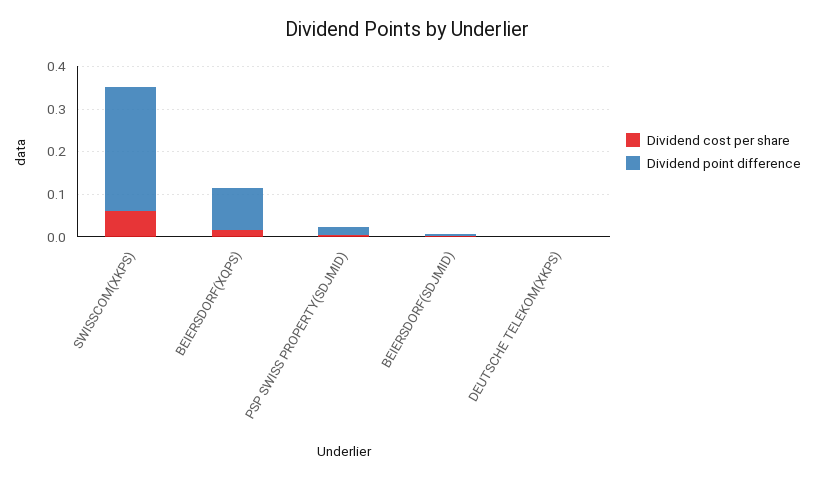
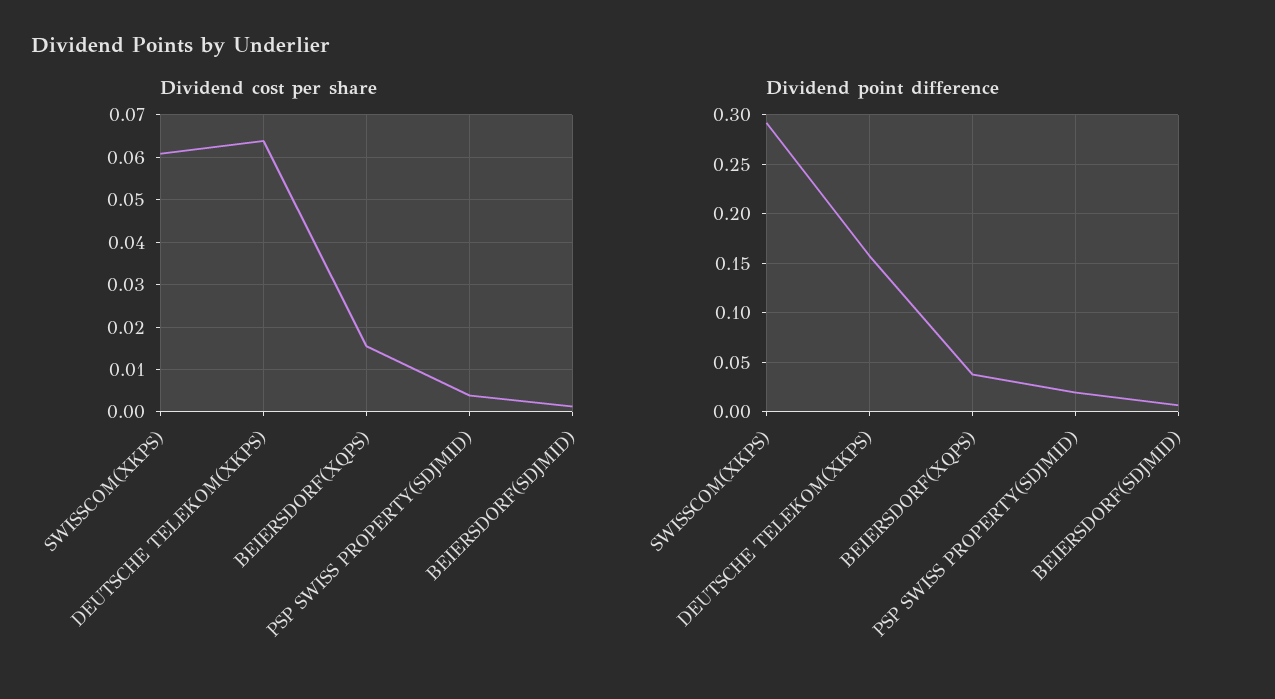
Dividend point difference, BEIERSDORF(XQPS): 0.1 -> 0.04
Dividend cost per share, DEUTSCHE TELEKOM(XKPS): 0 -> 0.064
Dividend point difference, DEUTSCHE TELEKOM(XKPS): 0 -> 0.16

